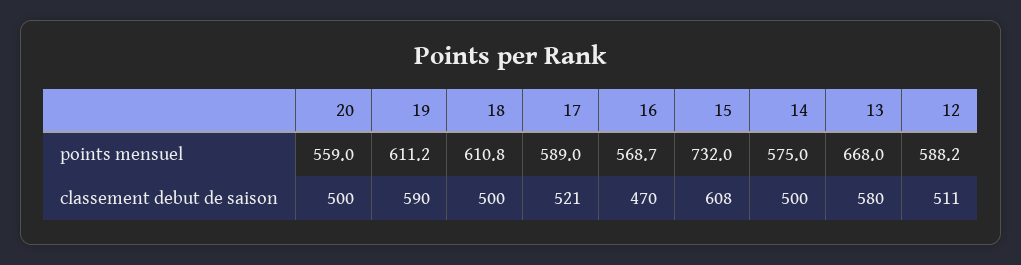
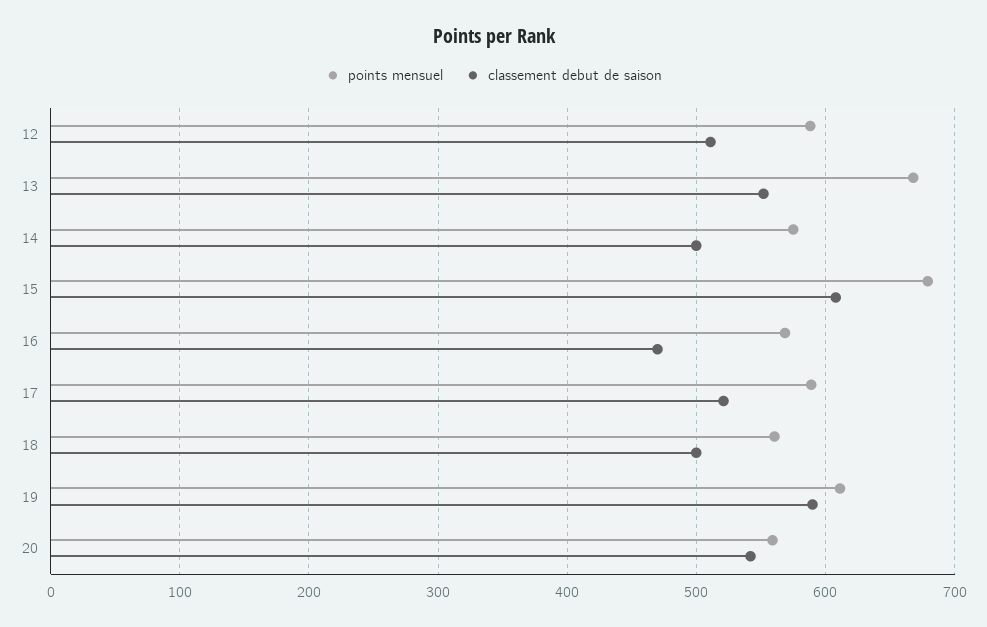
points mensuel, 18: 610.8 -> 560
points mensuel, 15: 732 -> 680
classement debut de saison, 20: 500 -> 540
classement debut de saison, 13: 580 -> 550

